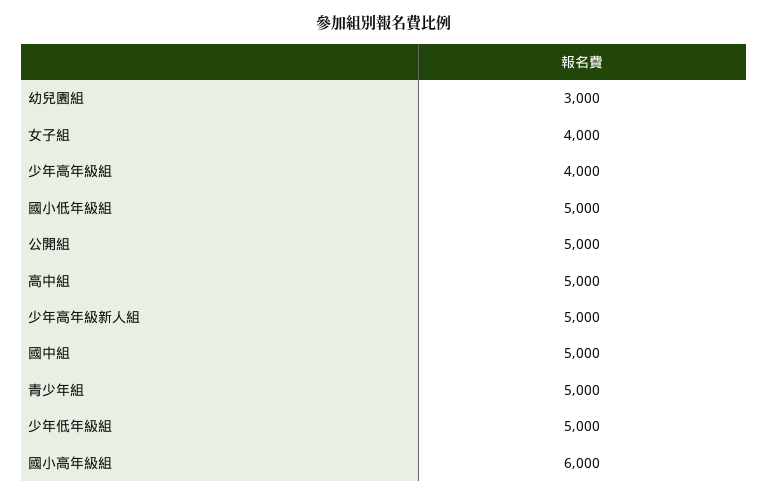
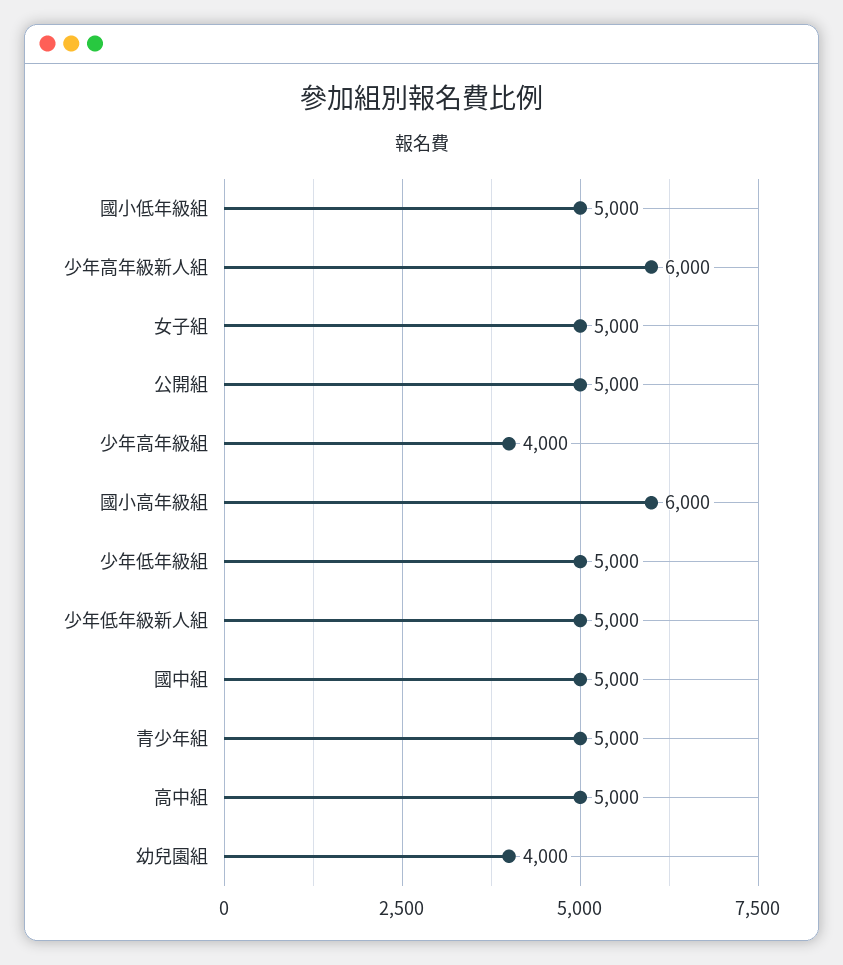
幼兒園組: 3000 -> 4000
女子組: 4000 -> 5000
少年高年級新人組: 5000 -> 6000
少年低年級新人組: none -> 5000

